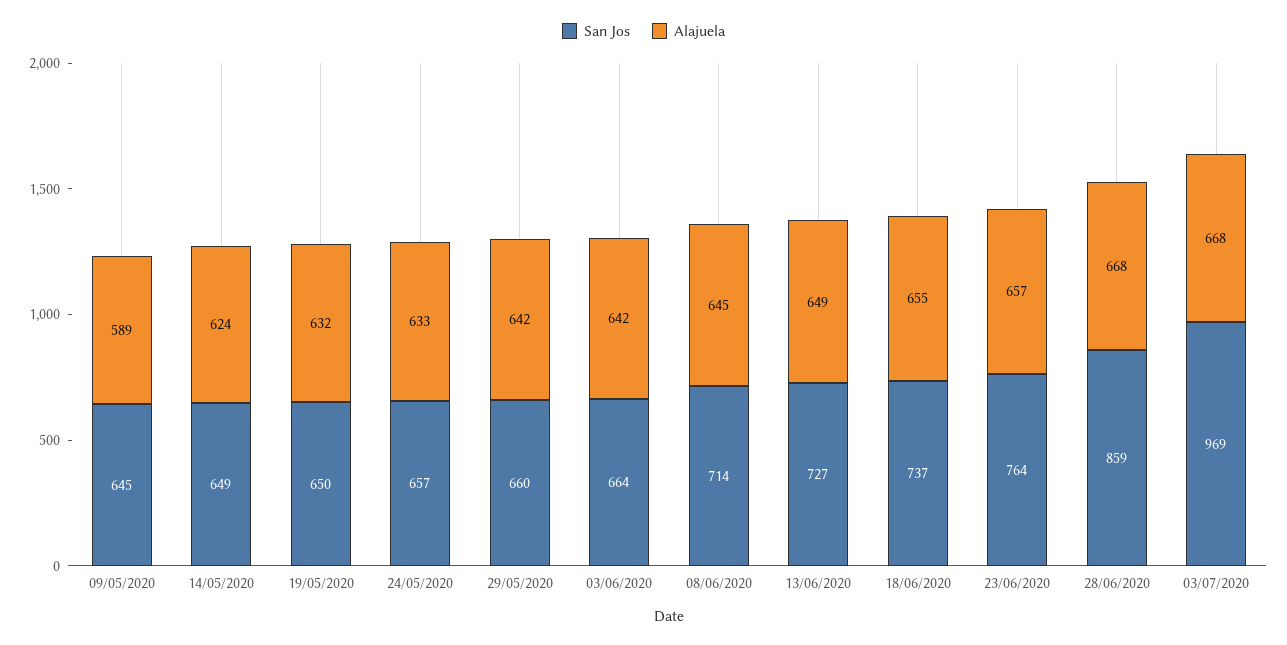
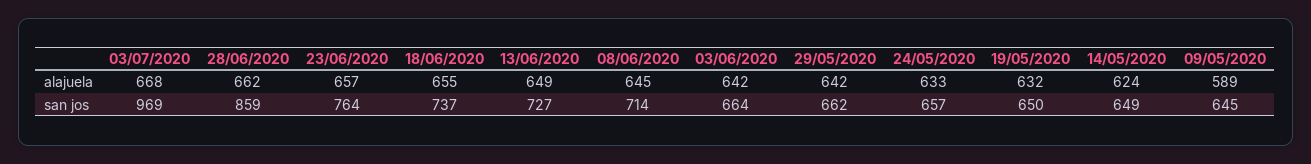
San Jos, 29/05/2020: 660 -> 662
Alajuela, 28/06/2020: 668 -> 662

